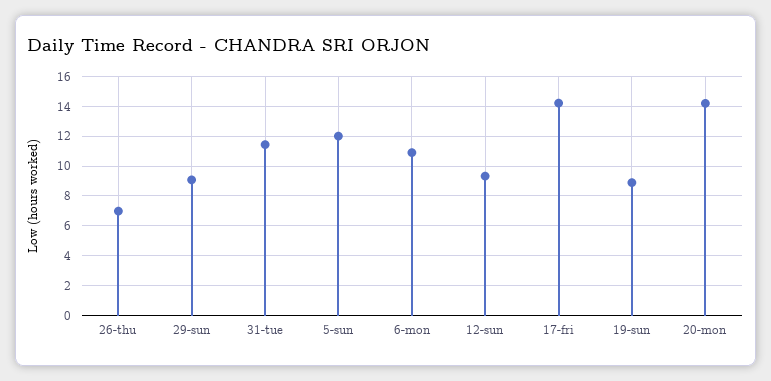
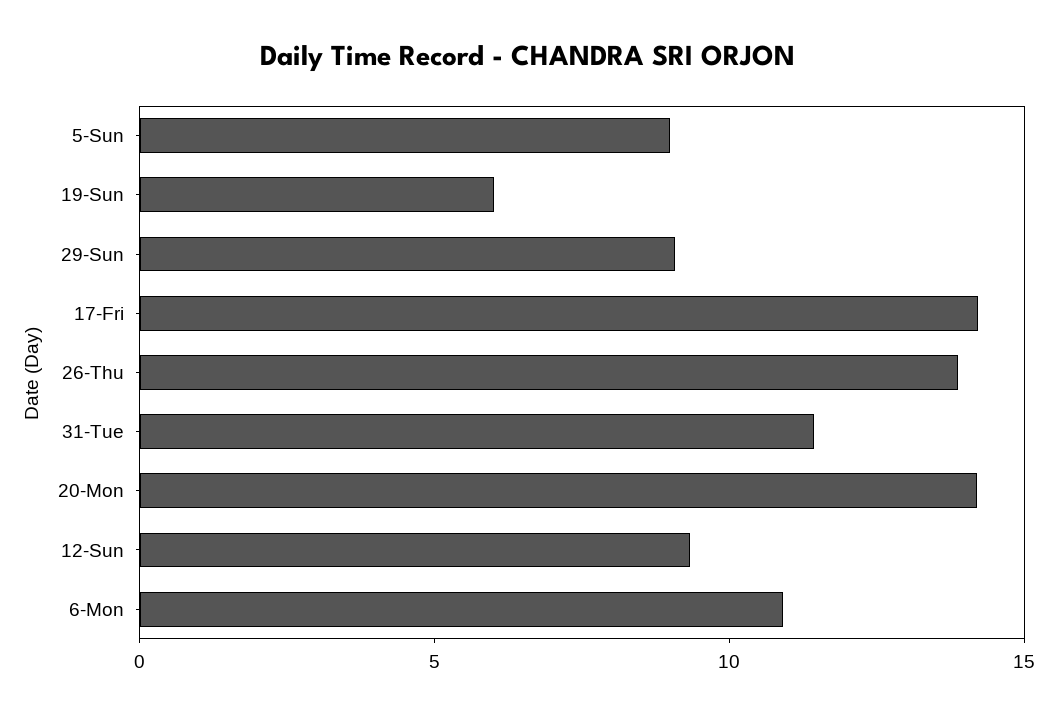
26-thu: 7 -> 14
5-sun: 12 -> 9
19-sun: 9 -> 6

